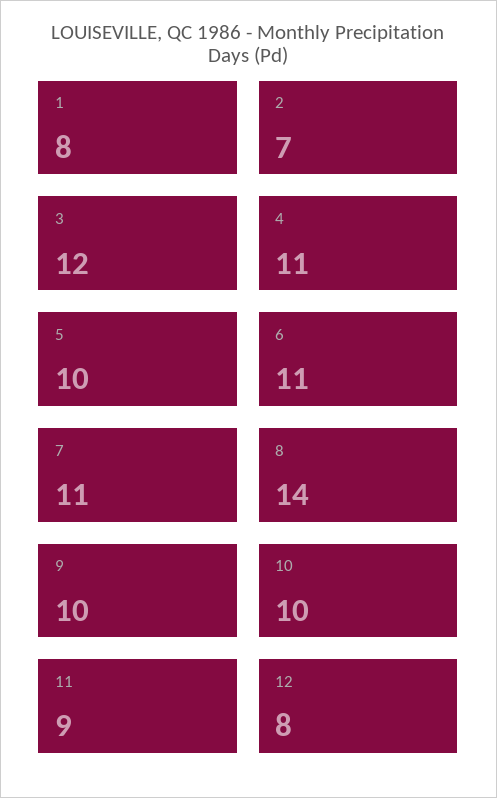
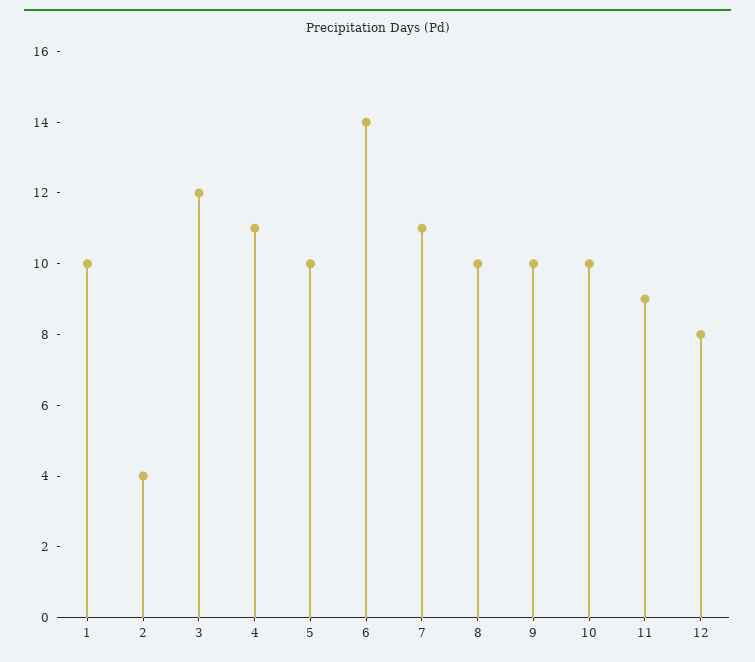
1: 8 -> 10
2: 7 -> 4
6: 11 -> 14
8: 14 -> 10

